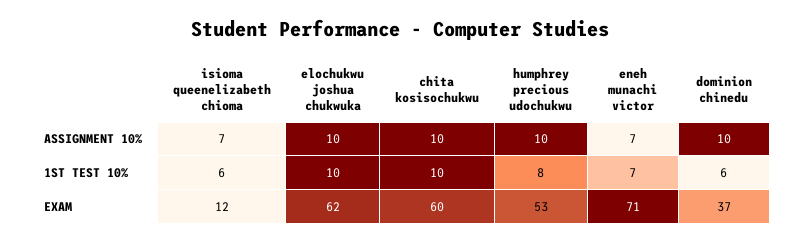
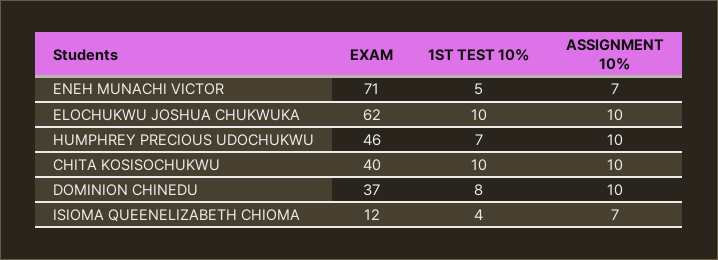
isioma queenelizabeth chioma, 1ST TEST 10%: 6 -> 4
humphrey precious udochukwu, 1ST TEST 10%: 8 -> 7
eneh munachi victor, 1ST TEST 10%: 7 -> 5
dominion chinedu, 1ST TEST 10%: 6 -> 8
chita kosisochukwu, EXAM: 60 -> 40
humphrey precious udochukwu, EXAM: 53 -> 46

